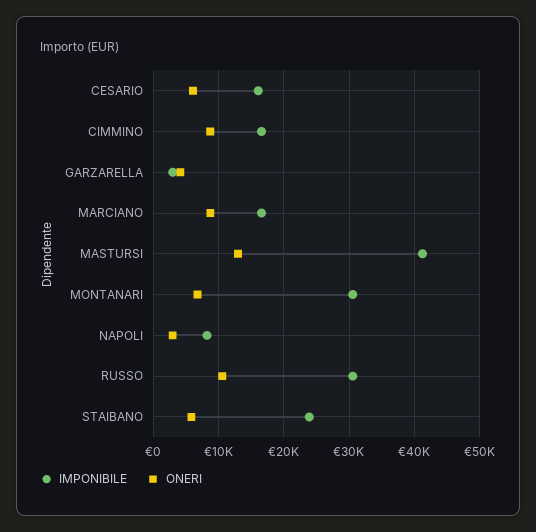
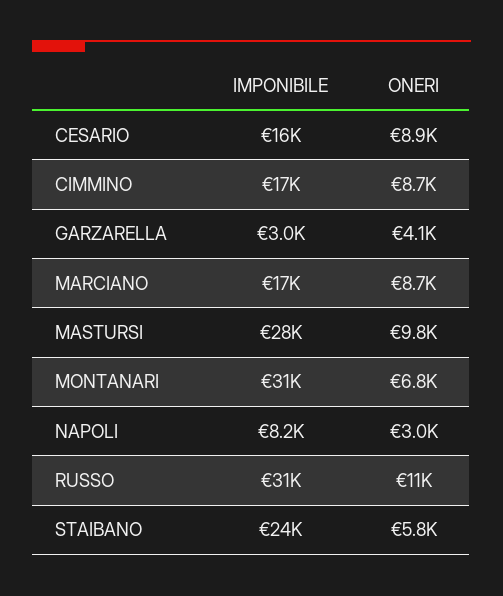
ONERI, CESARIO: 6000 -> 8900
IMPONIBILE, MASTURSI: 41000 -> 28000
ONERI, MASTURSI: 13000 -> 9800

